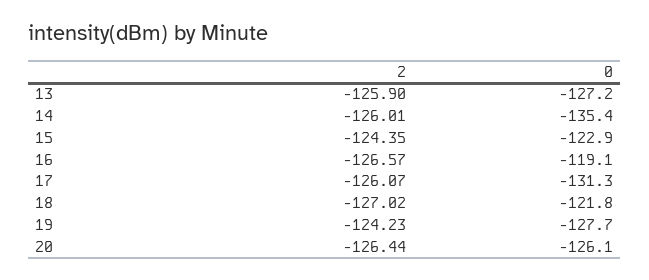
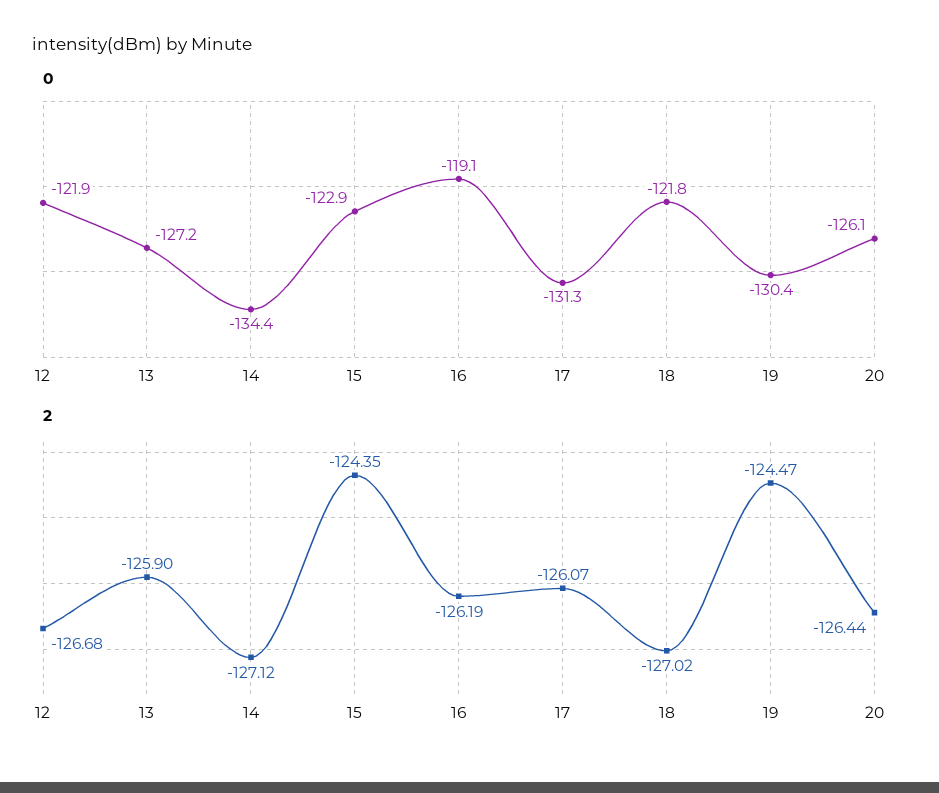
2, 14: -126.01 -> -127.12
0, 14: -135.4 -> -134.4
2, 16: -126.57 -> -126.19
2, 19: -124.23 -> -124.47
0, 19: -127.7 -> -130.4
0, 12: none -> -121.9
2, 12: none -> -126.68

